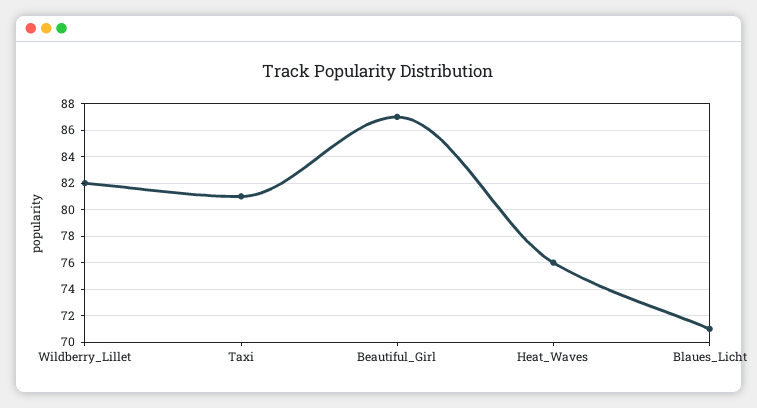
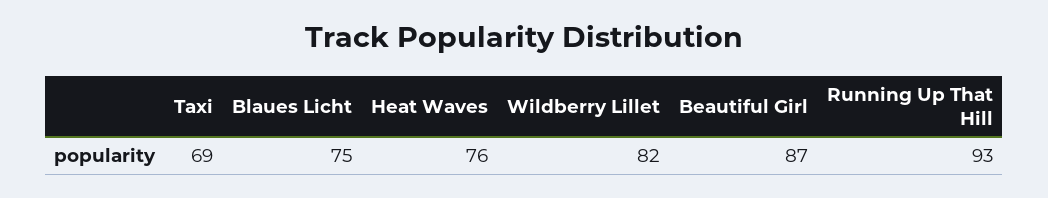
Taxi: 81 -> 69
Blaues_Licht: 71 -> 75
Running Up That Hill: none -> 93

